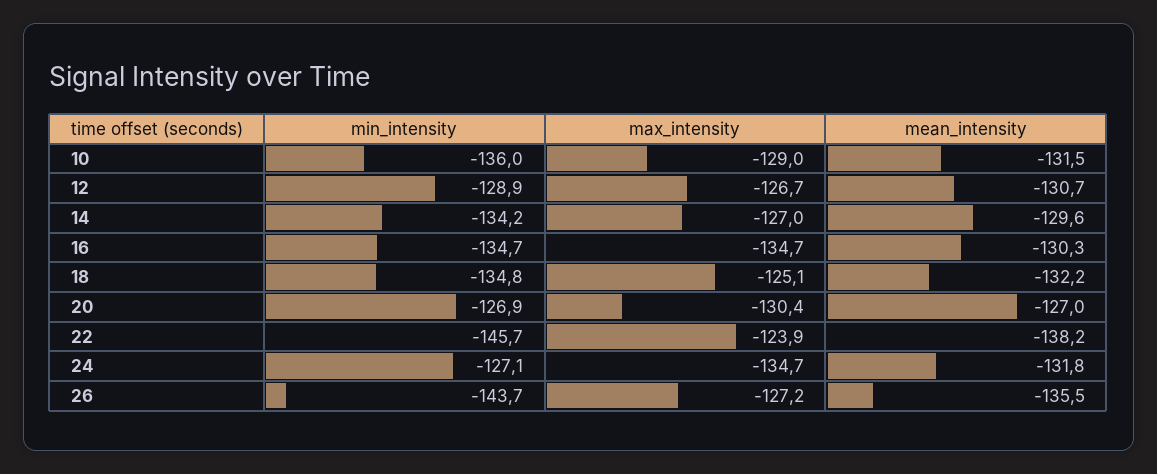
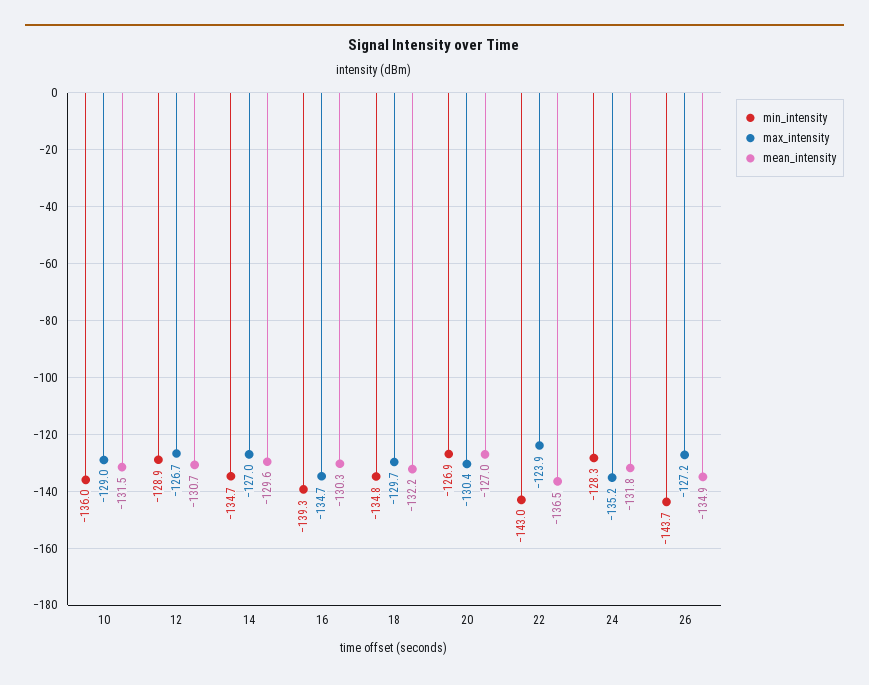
min_intensity, 14: -134.2 -> -134.7
min_intensity, 16: -134.7 -> -139.3
max_intensity, 18: -125.1 -> -129.7
min_intensity, 22: -145.7 -> -143
mean_intensity, 22: -138.2 -> -136.5
min_intensity, 24: -127.1 -> -128.3
max_intensity, 24: -134.7 -> -135.2
mean_intensity, 26: -135.5 -> -134.9

